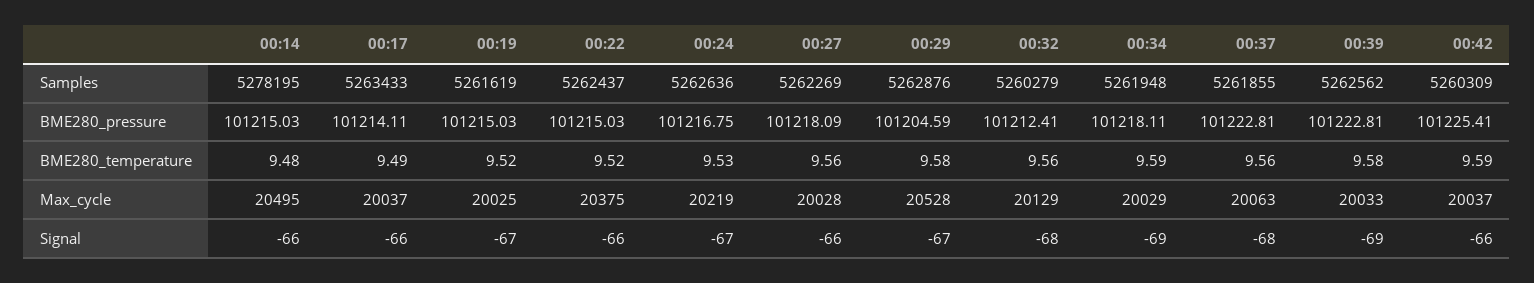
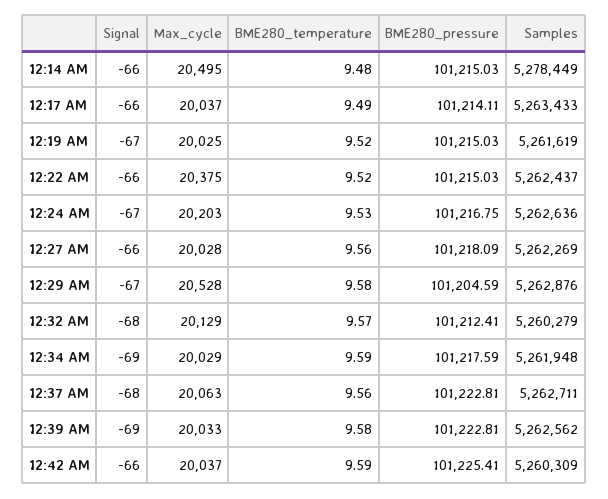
00:14, Samples: 5278195 -> 5278449
00:37, Samples: 5261855 -> 5262711
00:34, BME280_pressure: 101218.11 -> 101217.59
00:32, BME280_temperature: 9.56 -> 9.57
00:24, Max_cycle: 20219 -> 20203

